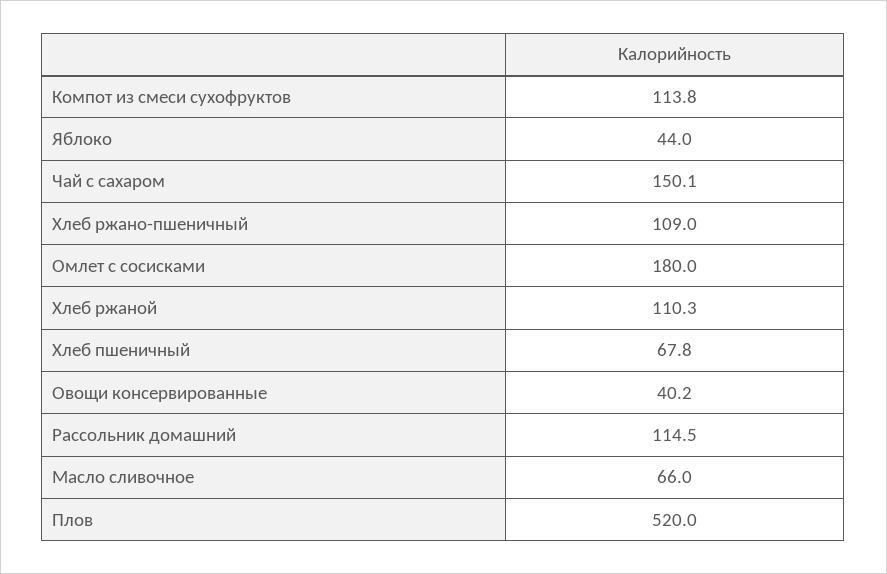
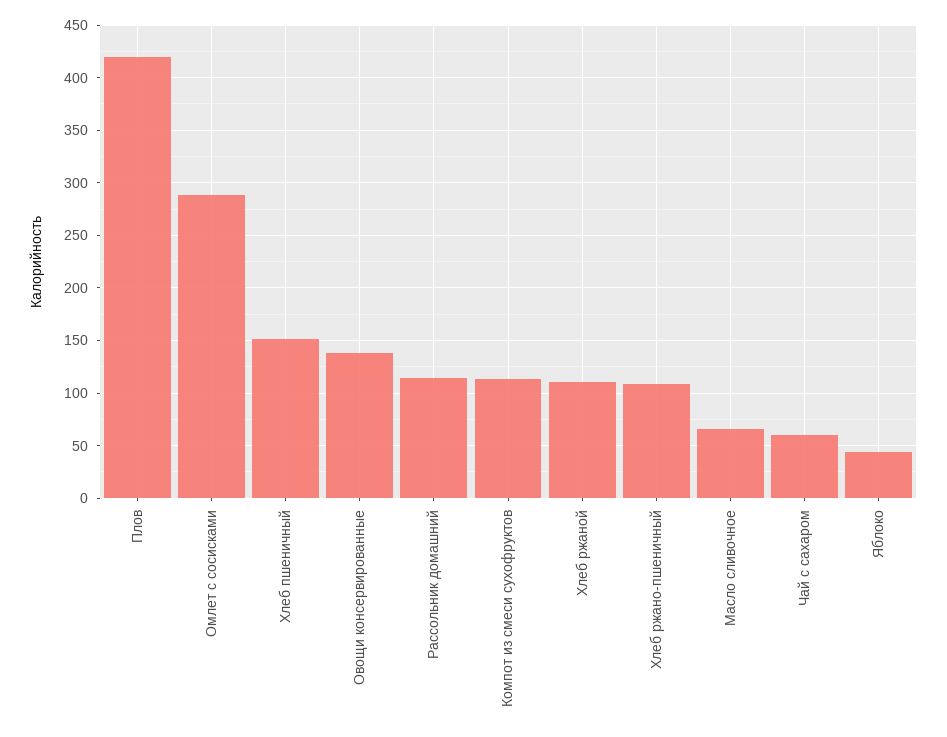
Чай с сахаром: 150.1 -> 60
Омлет с сосисками: 180 -> 290
Хлеб пшеничный: 67.8 -> 150
Овощи консервированные: 40.2 -> 140
Плов: 520 -> 420

